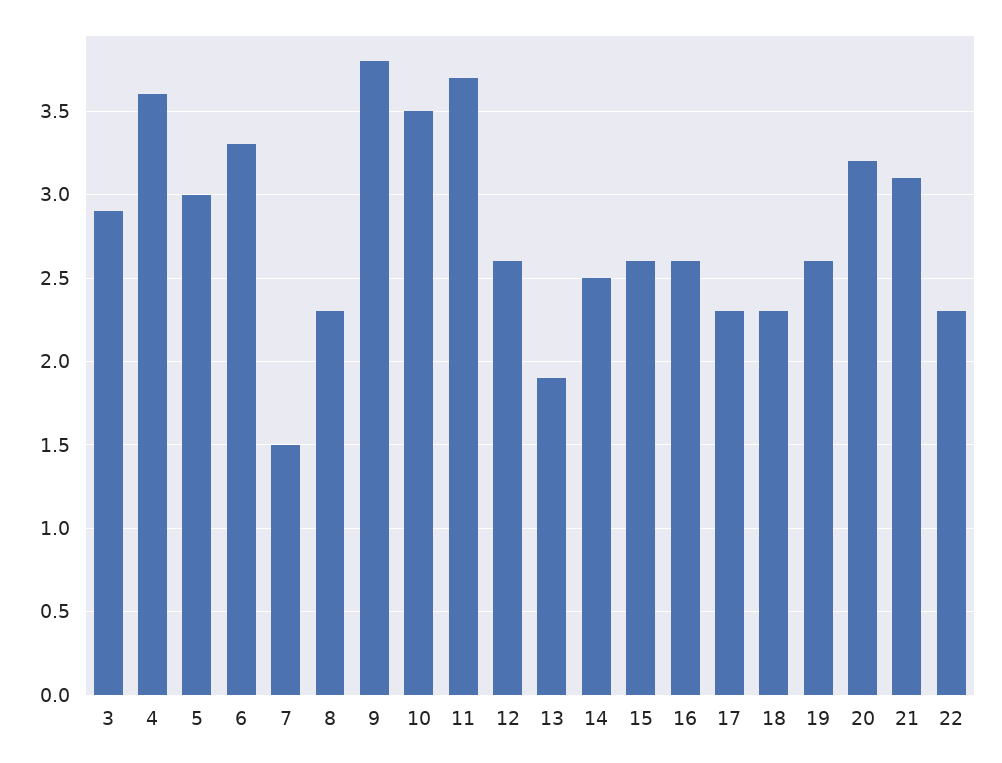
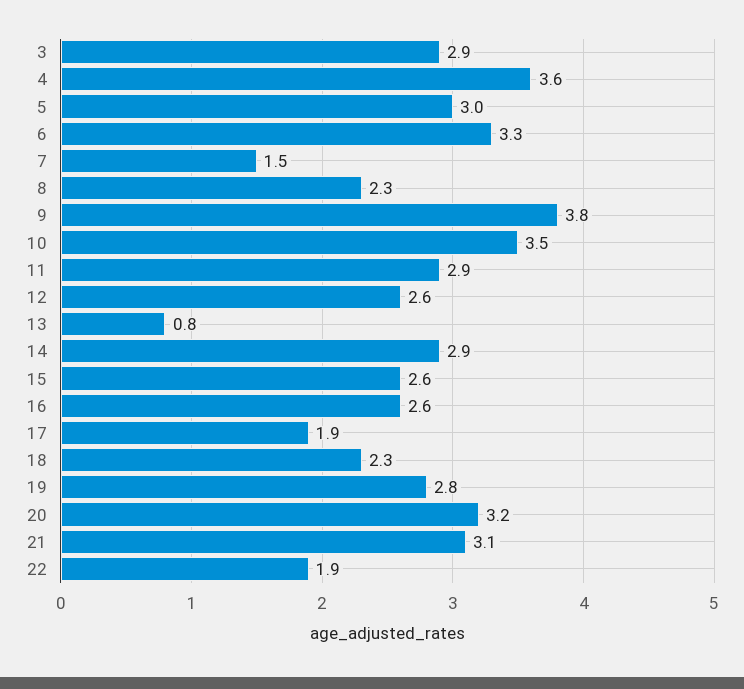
11: 3.7 -> 2.9
13: 1.9 -> 0.8
14: 2.5 -> 2.9
17: 2.3 -> 1.9
19: 2.6 -> 2.8
22: 2.3 -> 1.9

